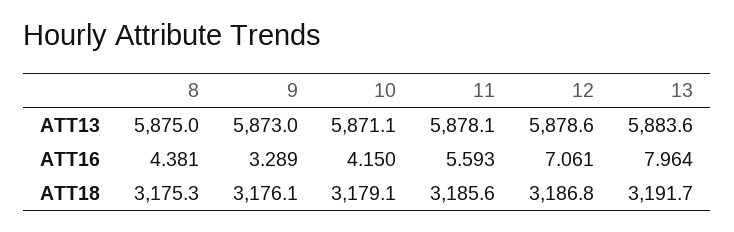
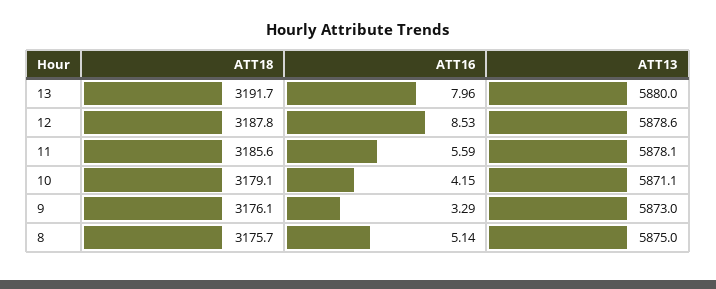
13, ATT13: 5883.6 -> 5880
8, ATT16: 4.381 -> 5.14
12, ATT16: 7.061 -> 8.53
8, ATT18: 3175.3 -> 3175.7
12, ATT18: 3186.8 -> 3187.8

